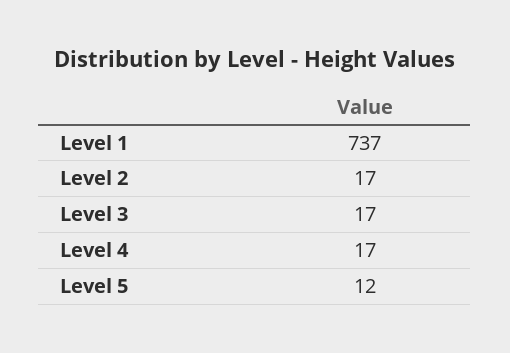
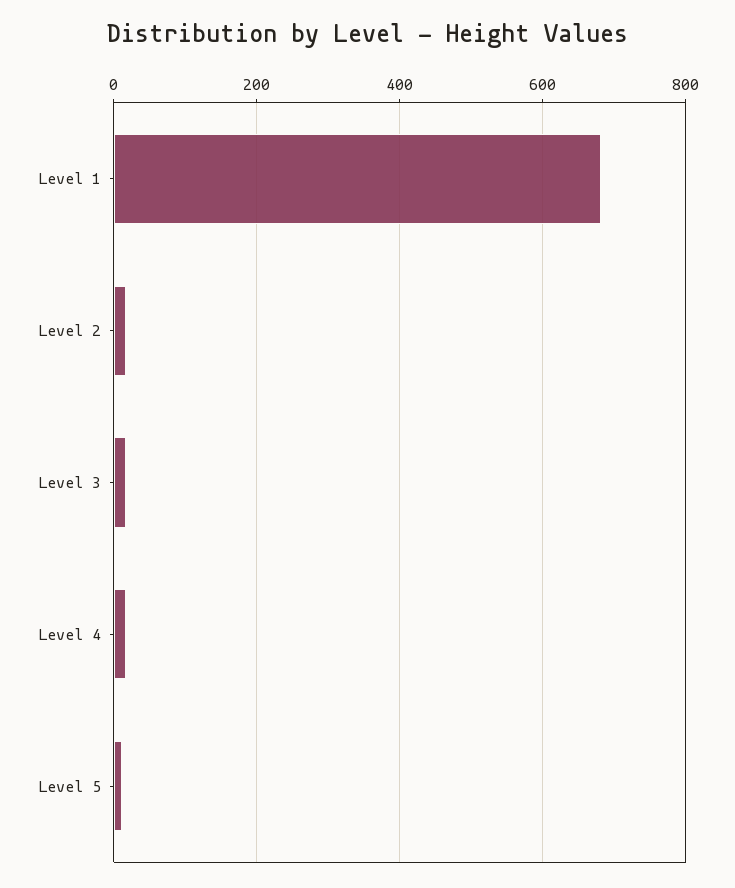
Level 1: 737 -> 680

